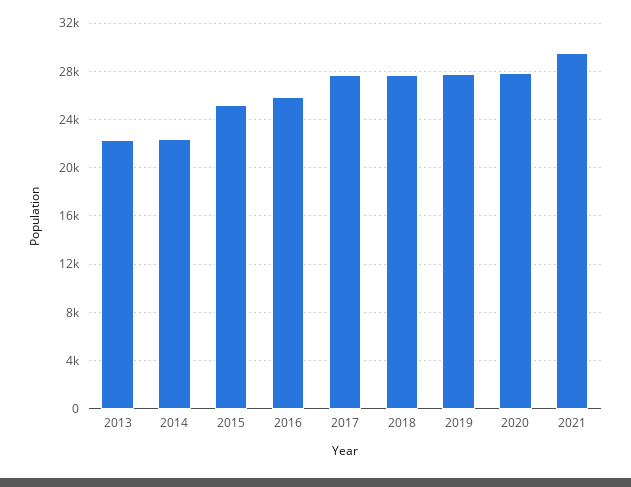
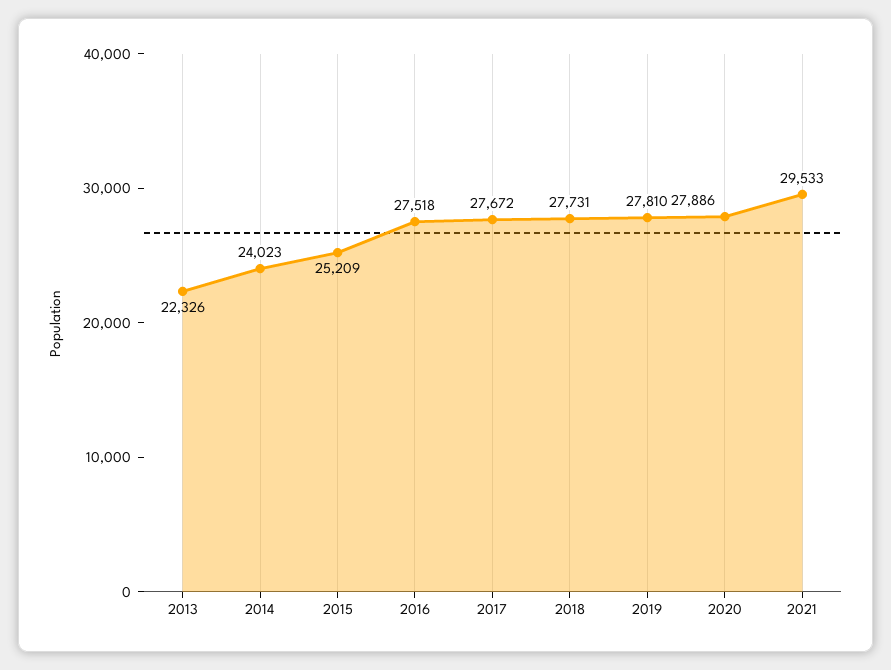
2014: 22500 -> 24023
2016: 26000 -> 27518

